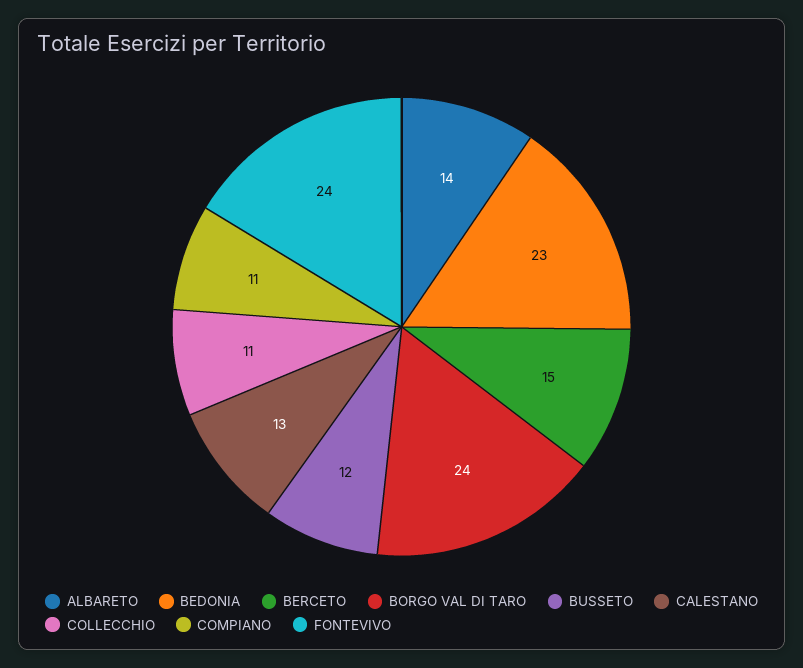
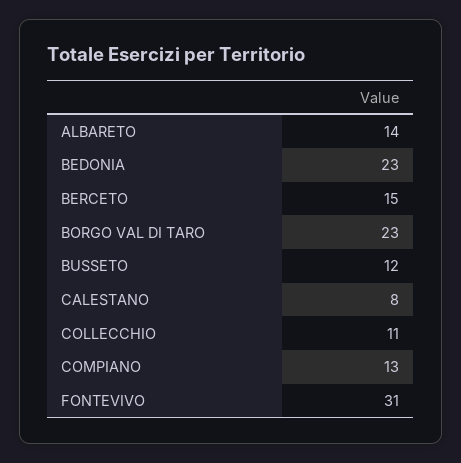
BORGO VAL DI TARO: 24 -> 23
CALESTANO: 13 -> 8
COMPIANO: 11 -> 13
FONTEVIVO: 24 -> 31

